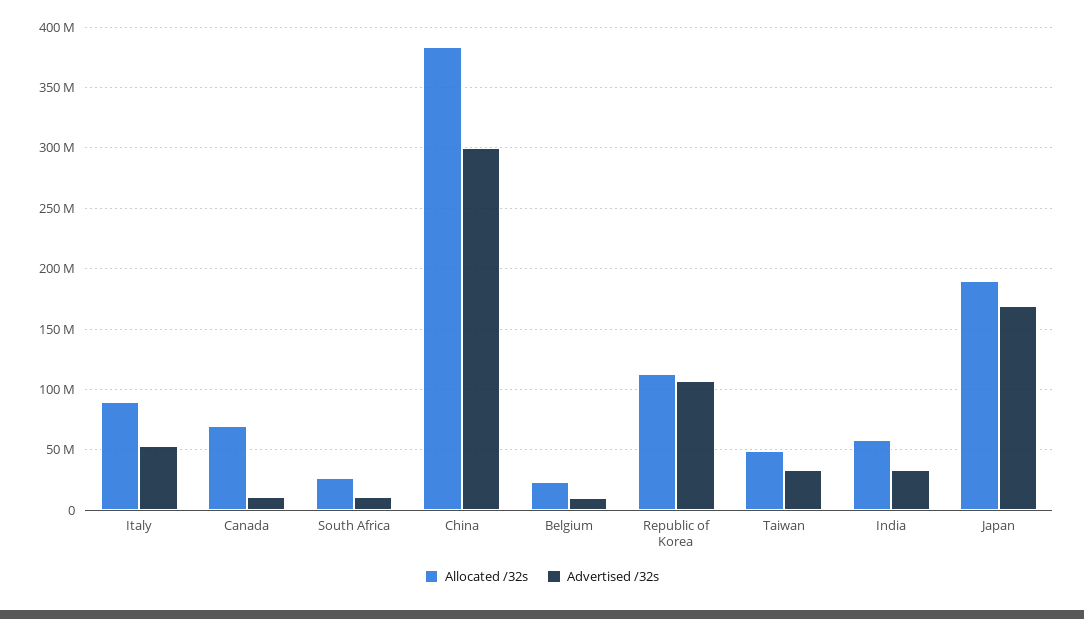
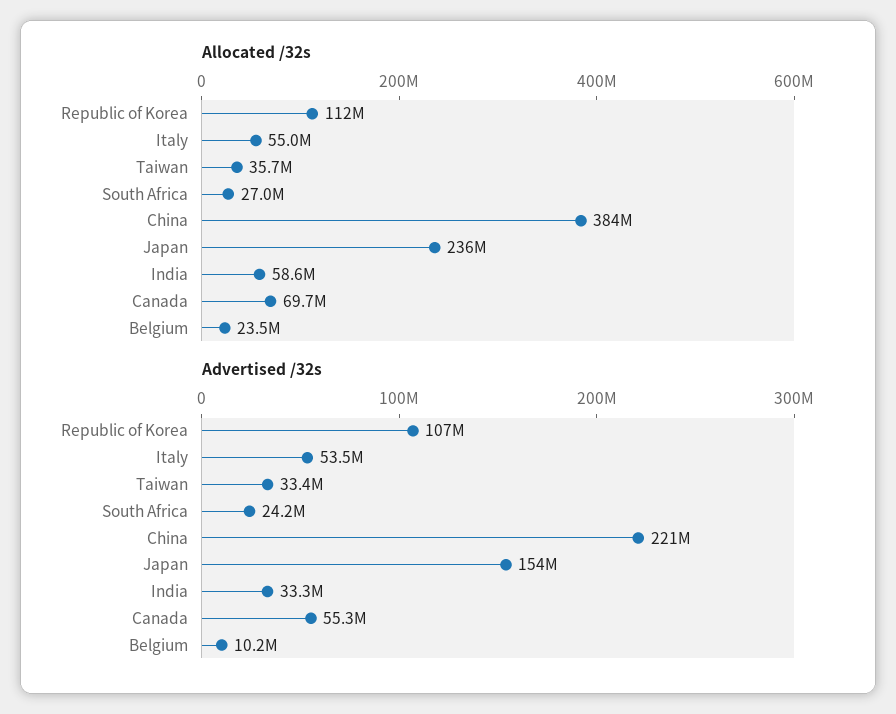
Allocated /32s, Italy: 90000000 -> 55000000
Advertised /32s, Canada: 10000000 -> 55300000
Advertised /32s, South Africa: 10000000 -> 24200000
Advertised /32s, China: 300000000 -> 221000000
Allocated /32s, Taiwan: 50000000 -> 35700000
Allocated /32s, Japan: 190000000 -> 236000000
Advertised /32s, Japan: 170000000 -> 154000000

